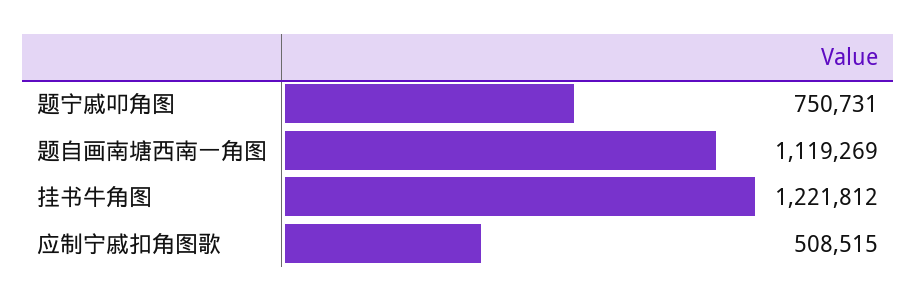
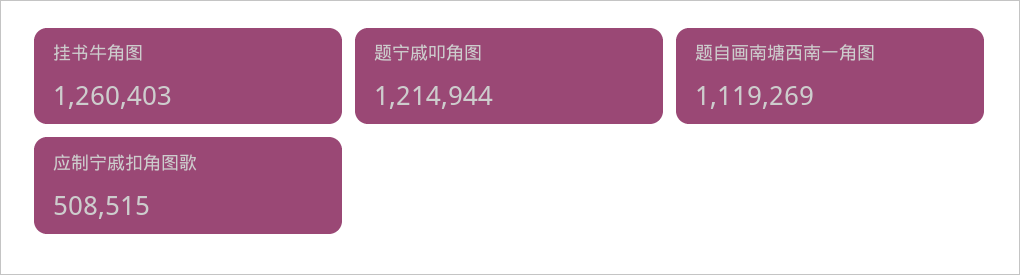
题宁戚叩角图: 750731 -> 1214944
挂书牛角图: 1221812 -> 1260403

